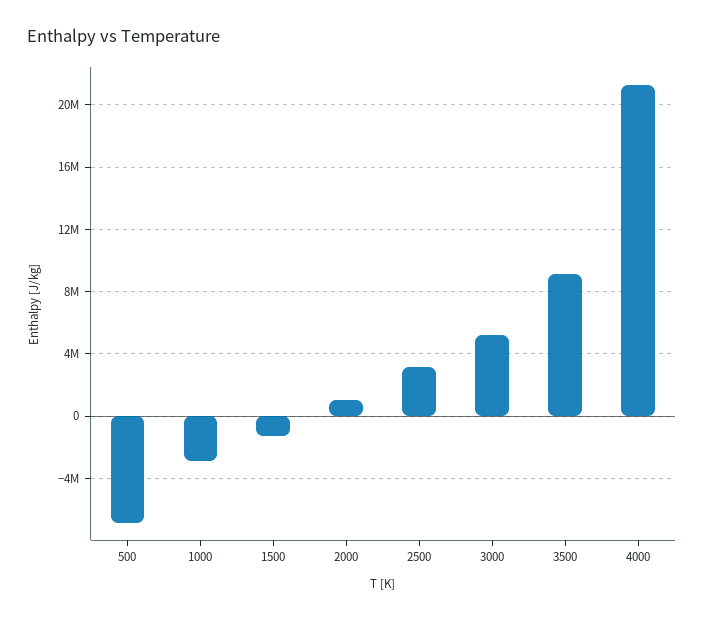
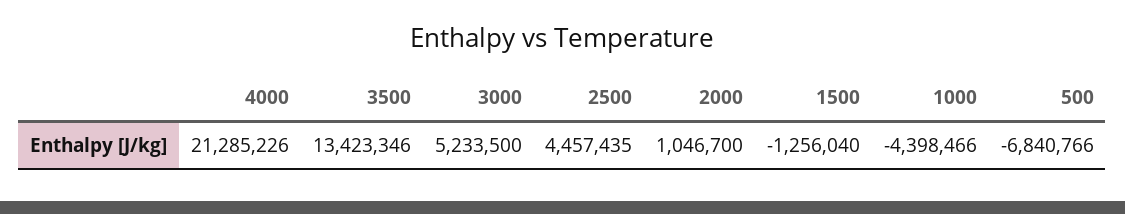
1000: -3000000 -> -4398466
2500: 3000000 -> 4457435
3500: 9000000 -> 13423346

